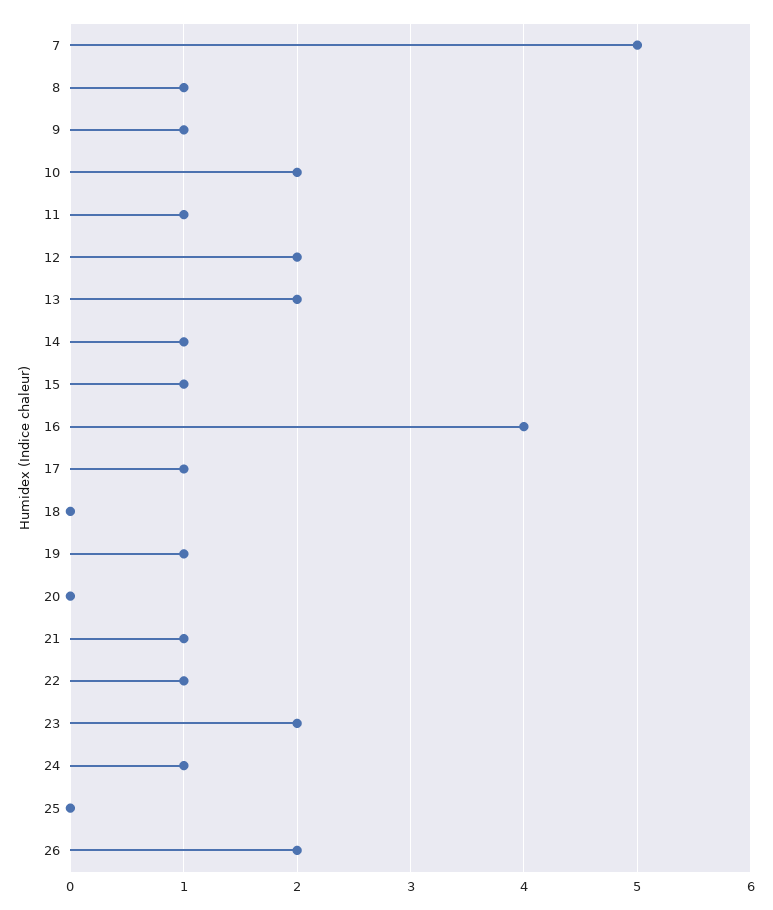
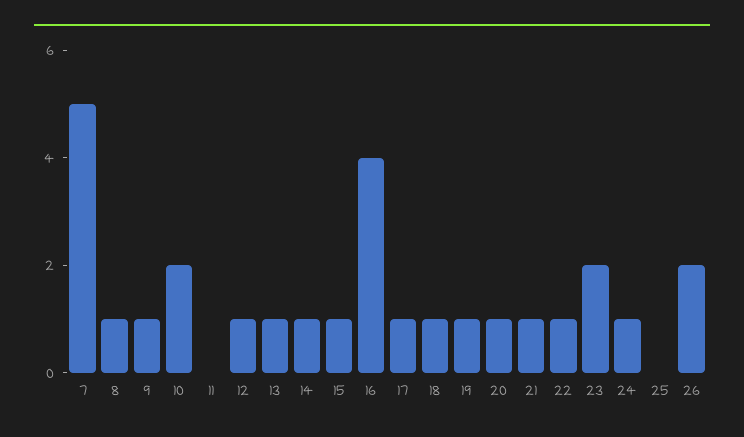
11: 1 -> 0
12: 2 -> 1
13: 2 -> 1
18: 0 -> 1
20: 0 -> 1

